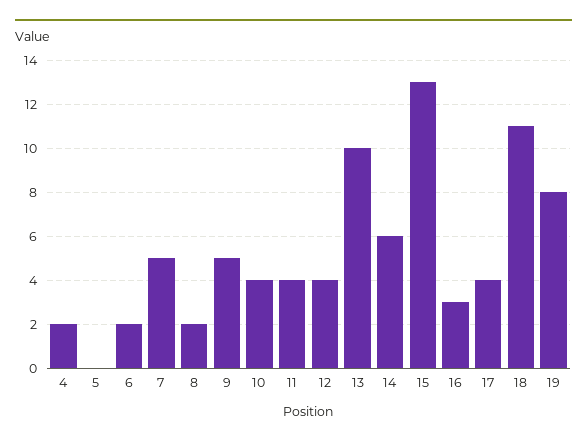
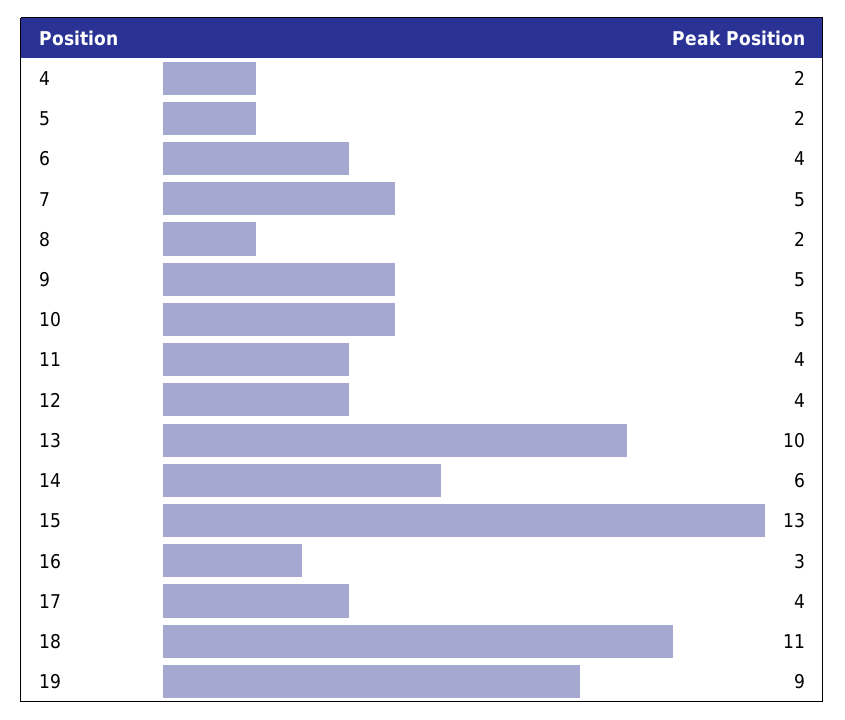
5: 0 -> 2
6: 2 -> 4
10: 4 -> 5
19: 8 -> 9

